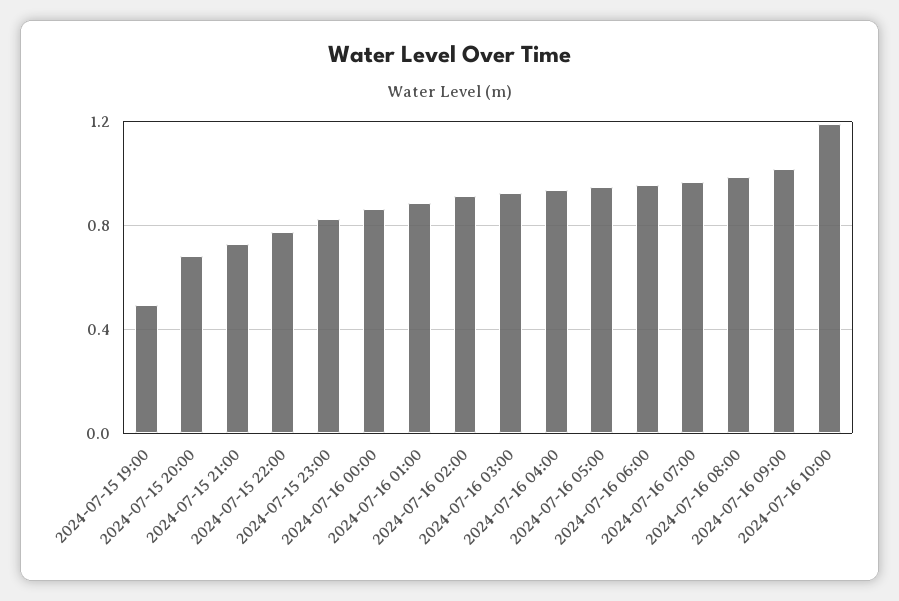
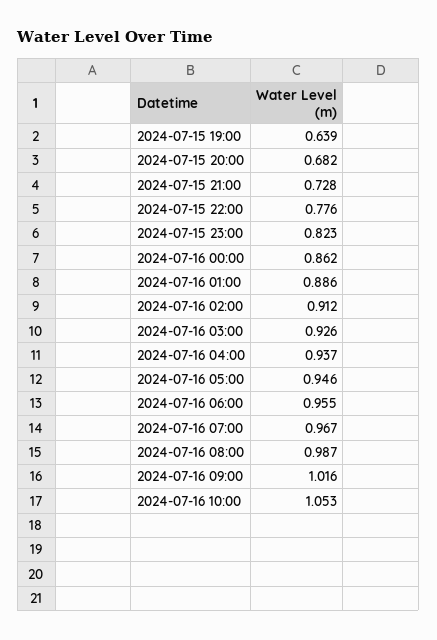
2024-07-15 19:00: 0.5 -> 0.639
2024-07-16 10:00: 1.2 -> 1.053

